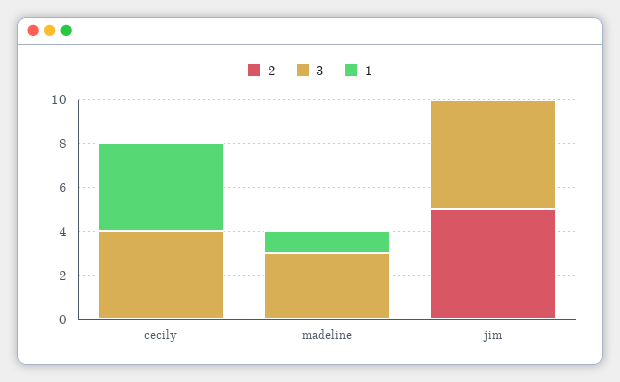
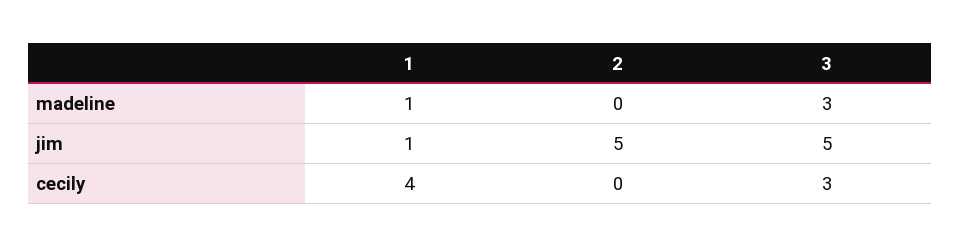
3, cecily: 4 -> 3
1, jim: 0 -> 1

